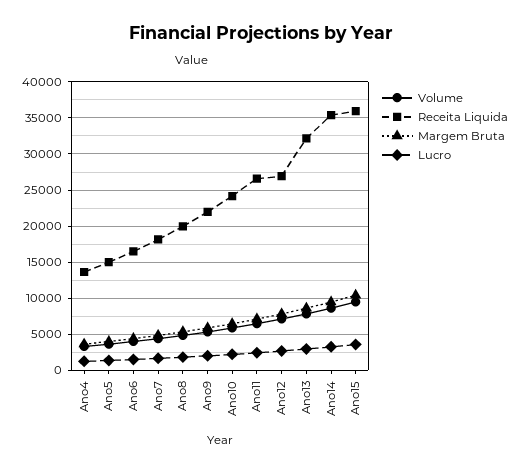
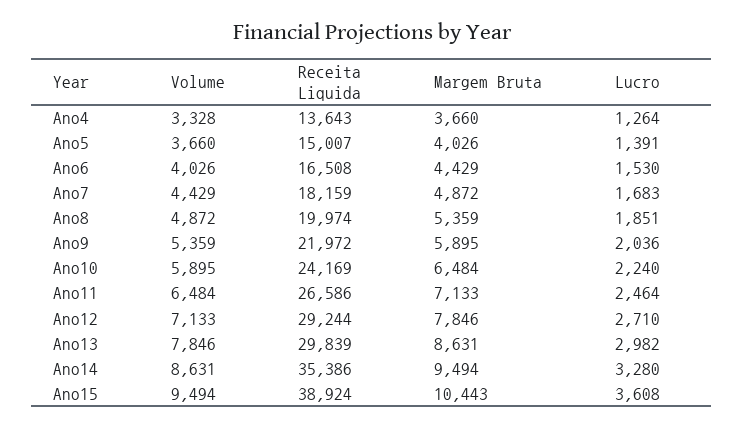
Receita Liquida, Ano12: 27000 -> 29244
Receita Liquida, Ano13: 32000 -> 29839
Receita Liquida, Ano15: 36000 -> 38924

